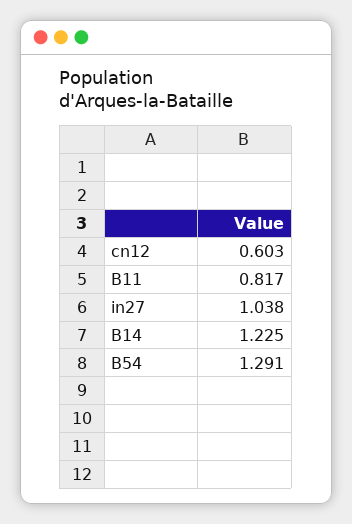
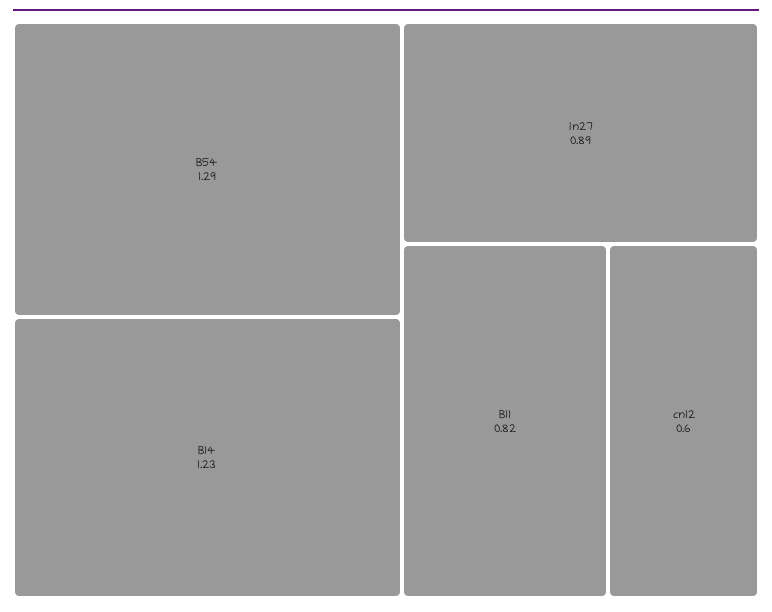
in27: 1.038 -> 0.89

